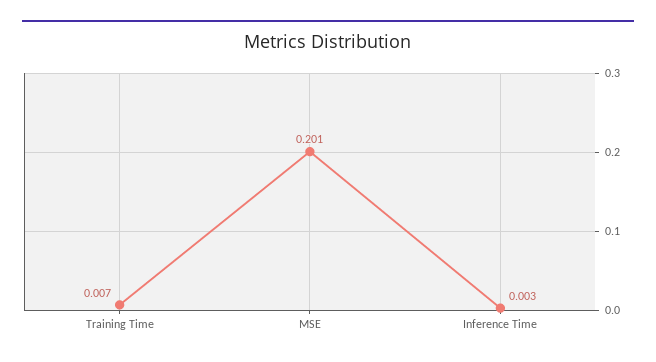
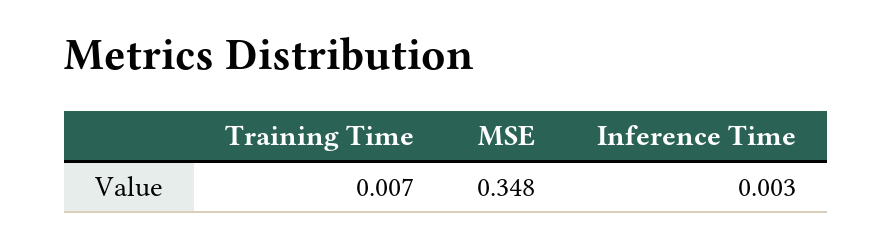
MSE: 0.201 -> 0.348

